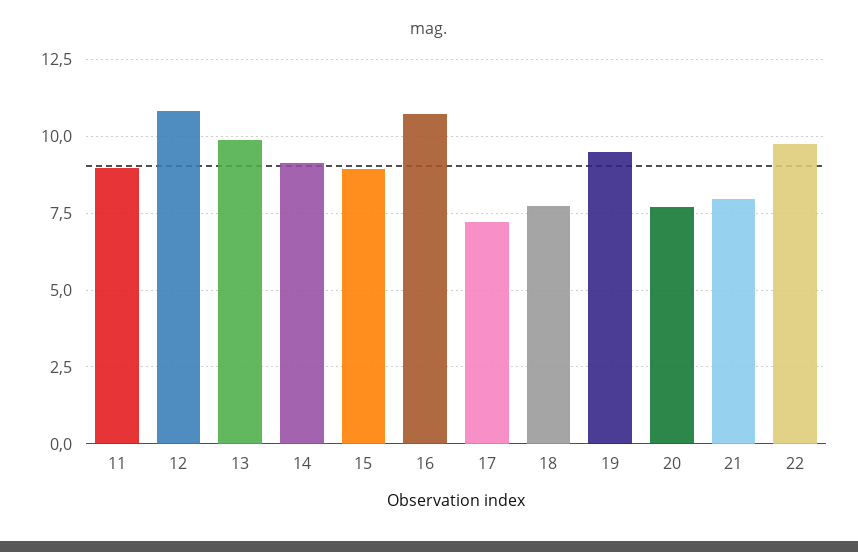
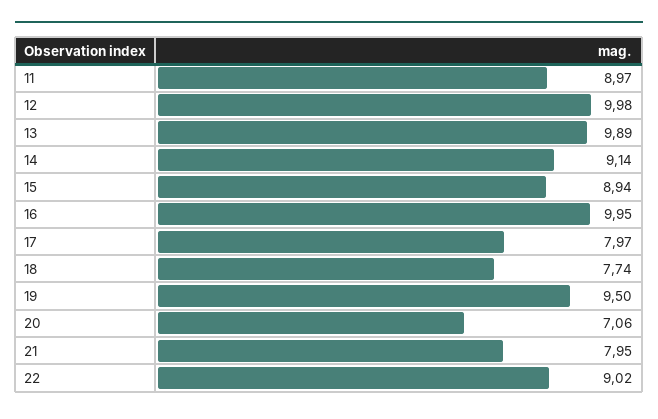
12: 10.75 -> 9.98
16: 10.75 -> 9.95
17: 7.25 -> 7.97
20: 7.75 -> 7.06
22: 9.75 -> 9.02

